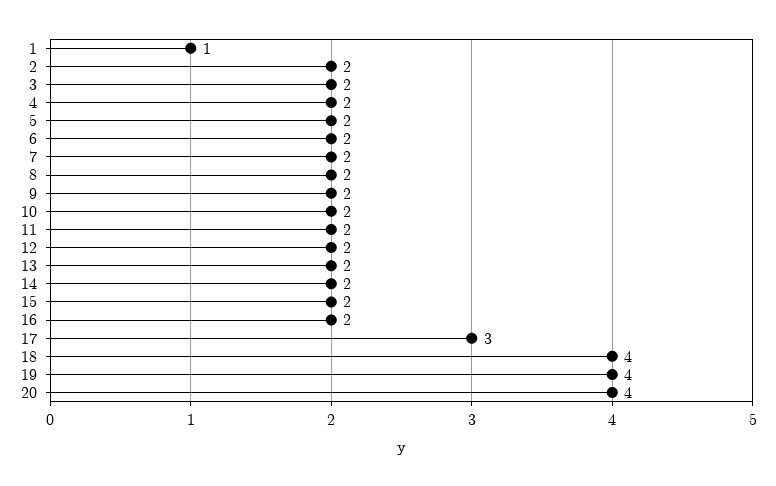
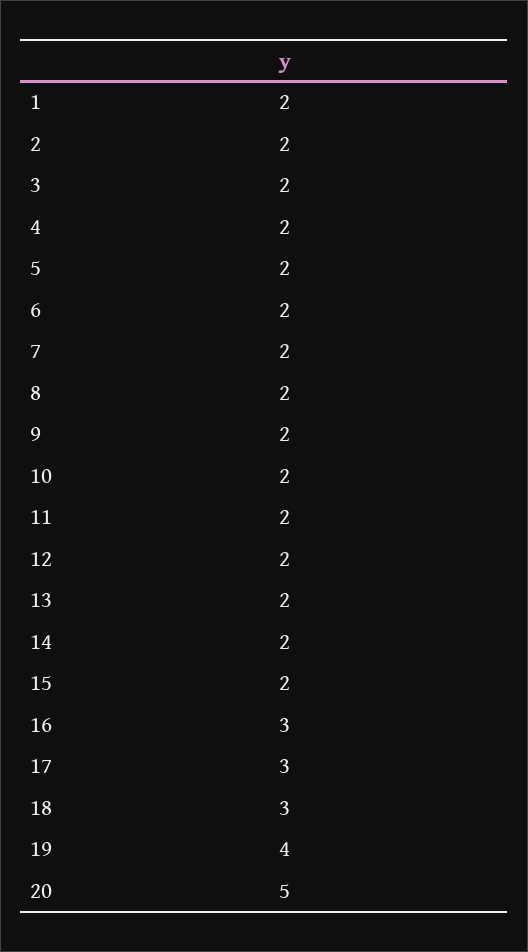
1: 1 -> 2
16: 2 -> 3
18: 4 -> 3
20: 4 -> 5

